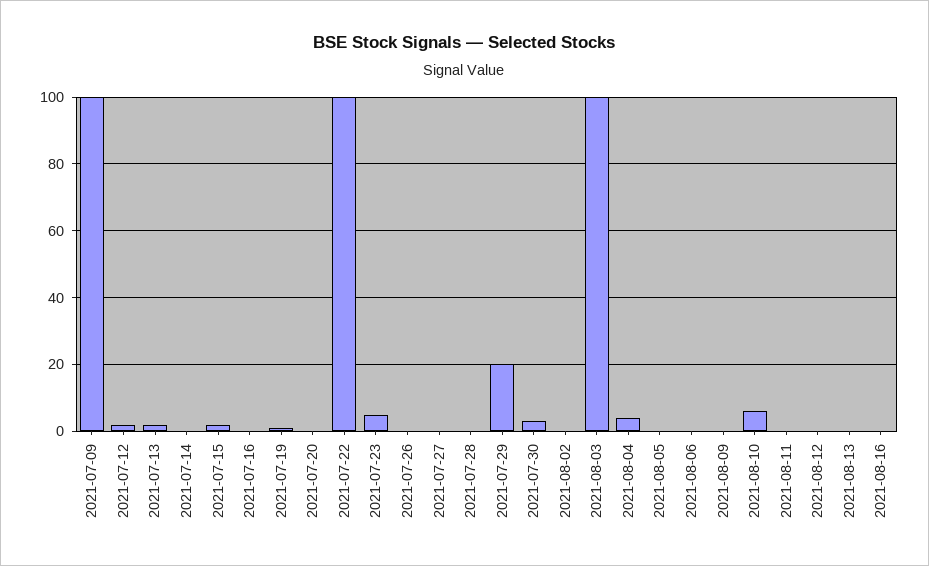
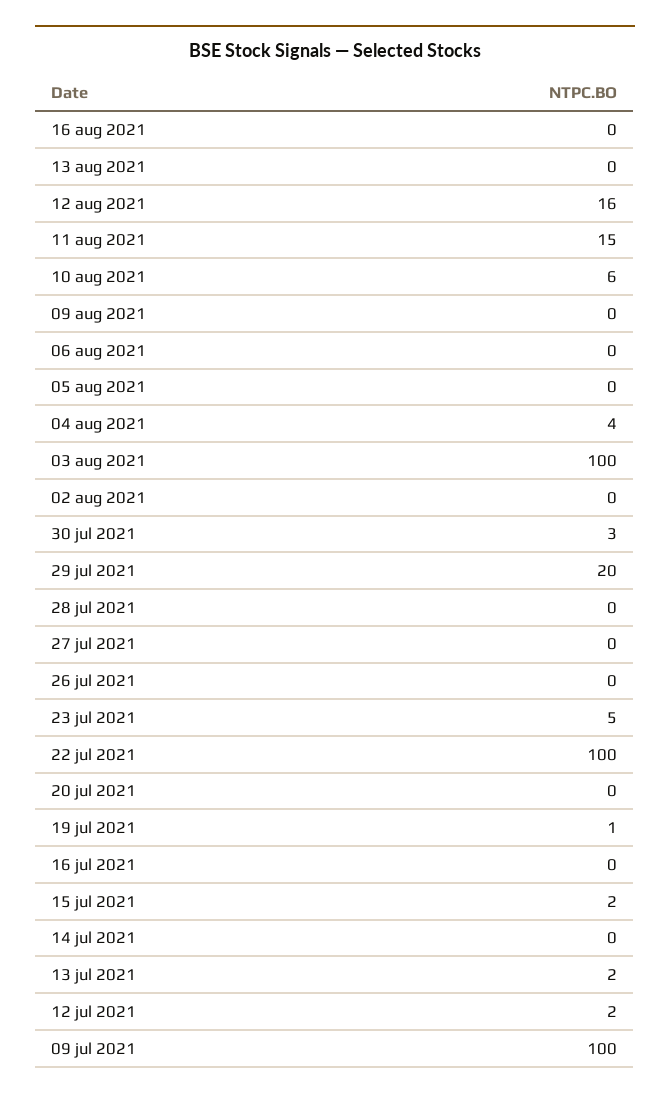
2021-08-11: 0 -> 15
2021-08-12: 0 -> 16

